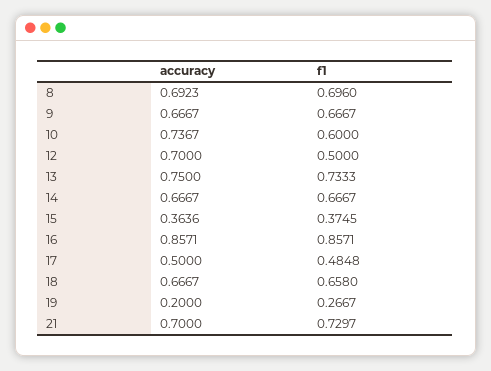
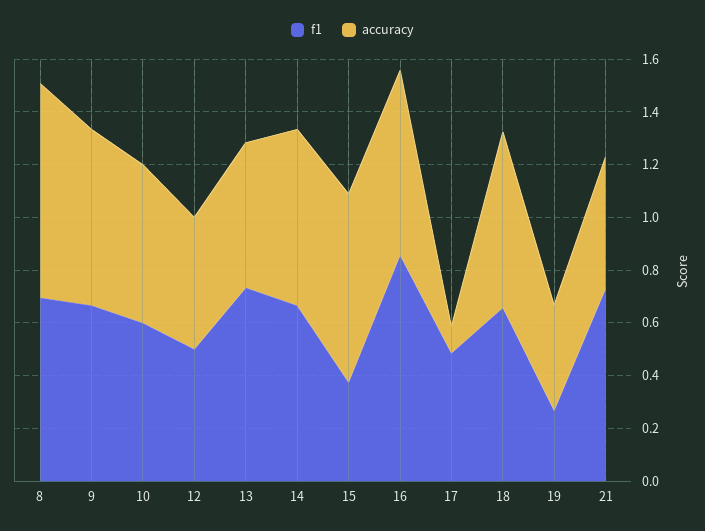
accuracy, 8: 0.6923 -> 0.8
accuracy, 10: 0.7367 -> 0.6
accuracy, 12: 0.7 -> 0.5
accuracy, 13: 0.75 -> 0.55
accuracy, 15: 0.3636 -> 0.7
accuracy, 16: 0.8571 -> 0.7
accuracy, 17: 0.5 -> 0.1
accuracy, 19: 0.2 -> 0.4
accuracy, 21: 0.7 -> 0.5

